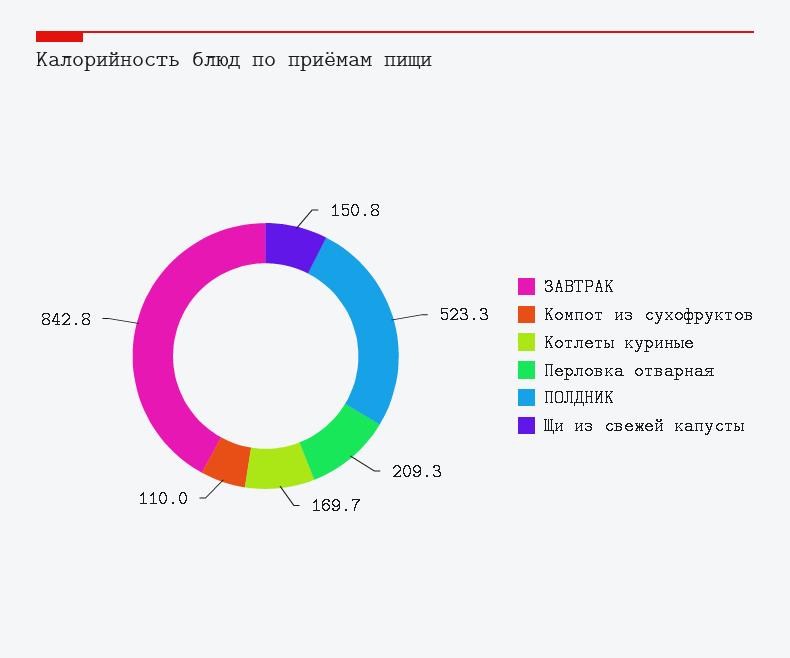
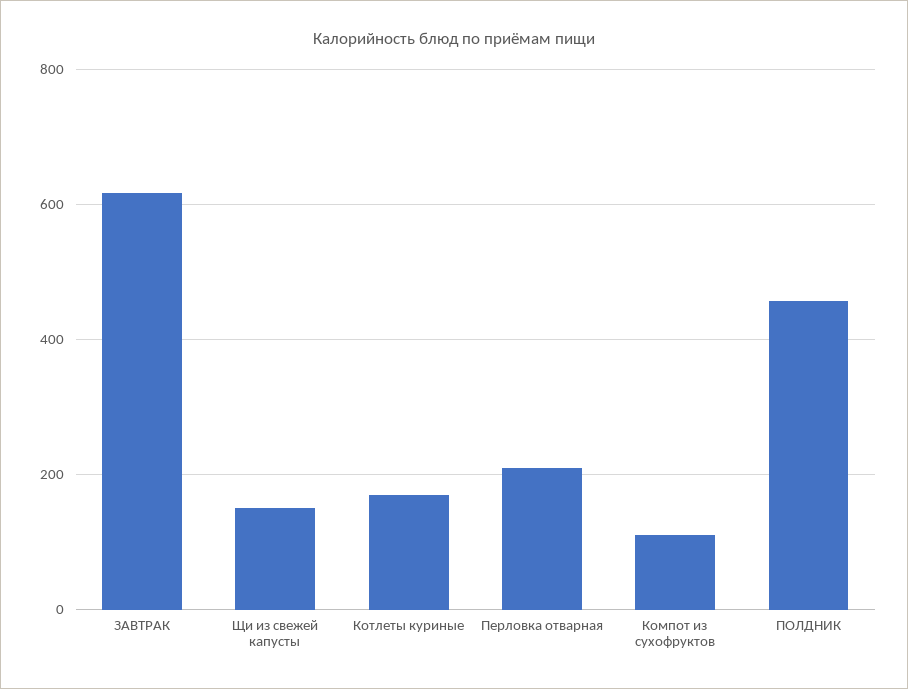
ЗАВТРАК: 842.8 -> 620
ПОЛДНИК: 523.3 -> 460

